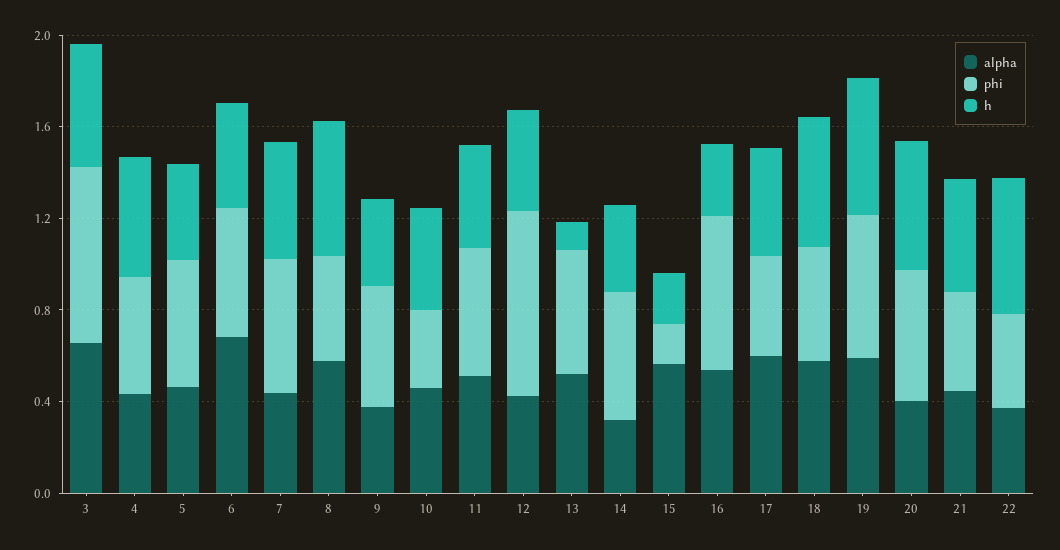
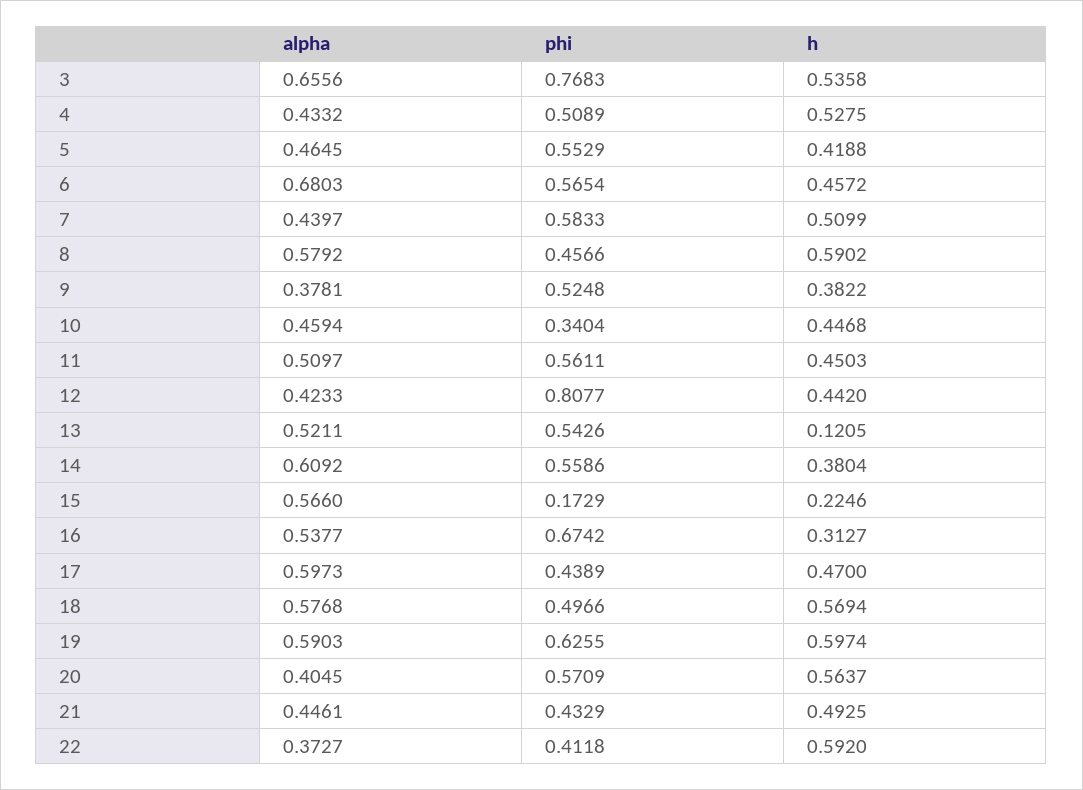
alpha, 14: 0.3 -> 0.6092

